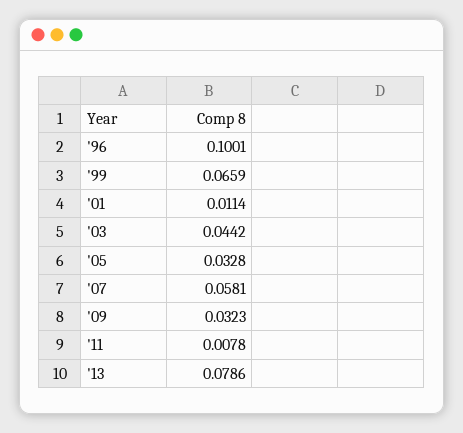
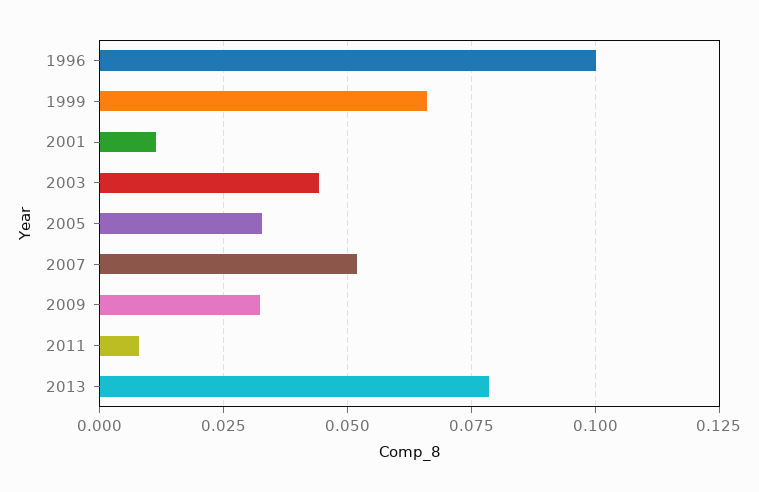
'07: 0.0581 -> 0.0525

